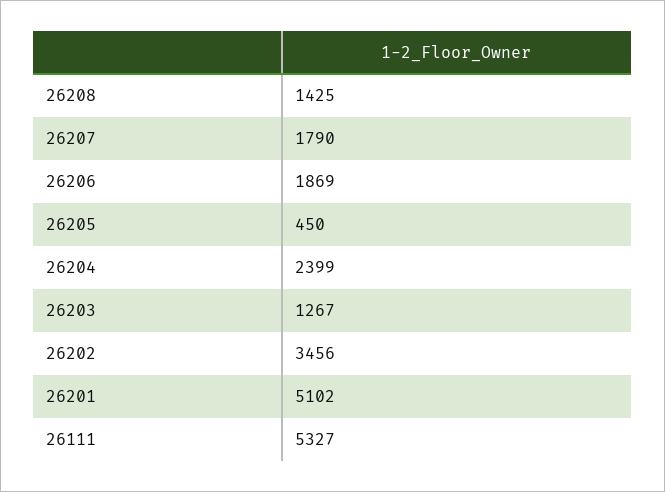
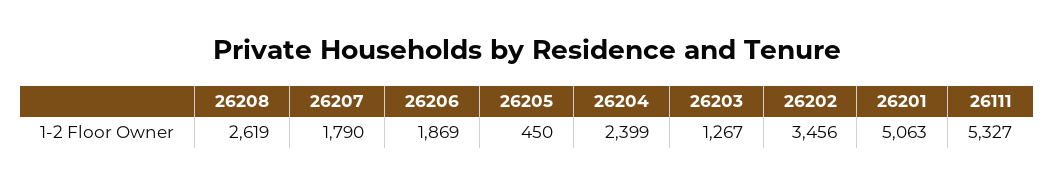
26208: 1425 -> 2619
26201: 5102 -> 5063

